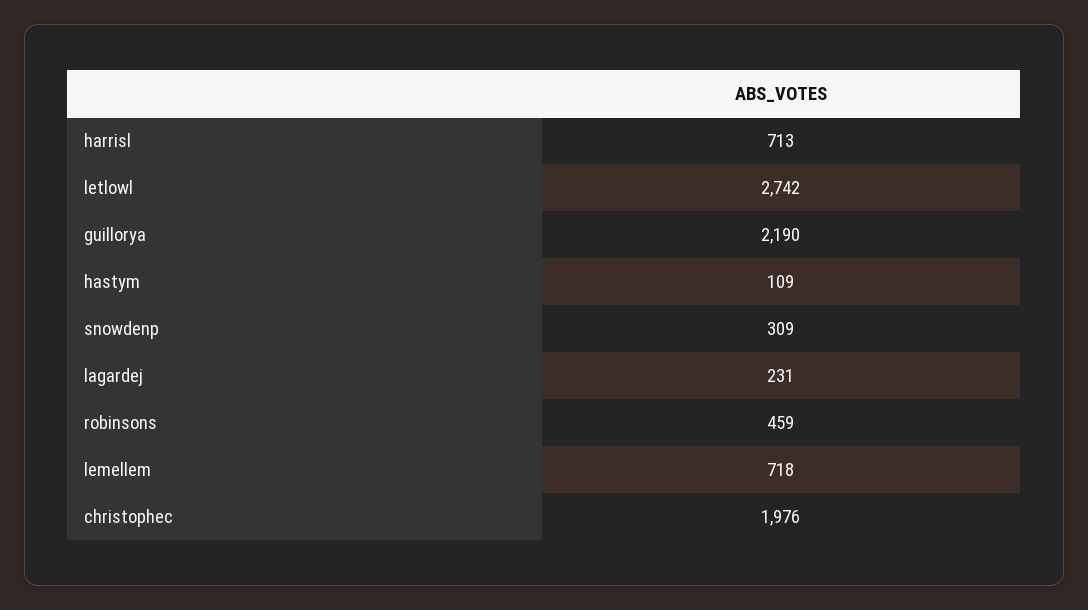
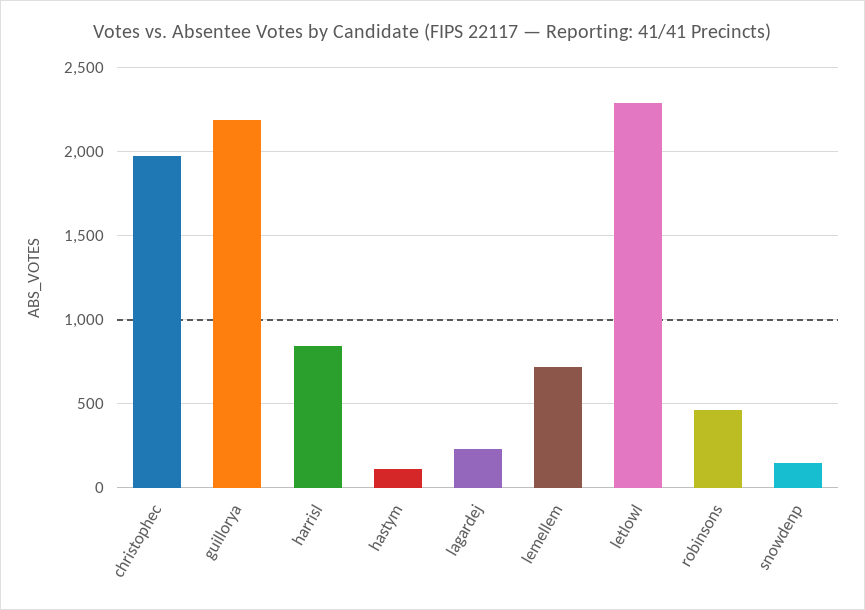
harrisl: 713 -> 850
letlowl: 2742 -> 2300
snowdenp: 309 -> 150

